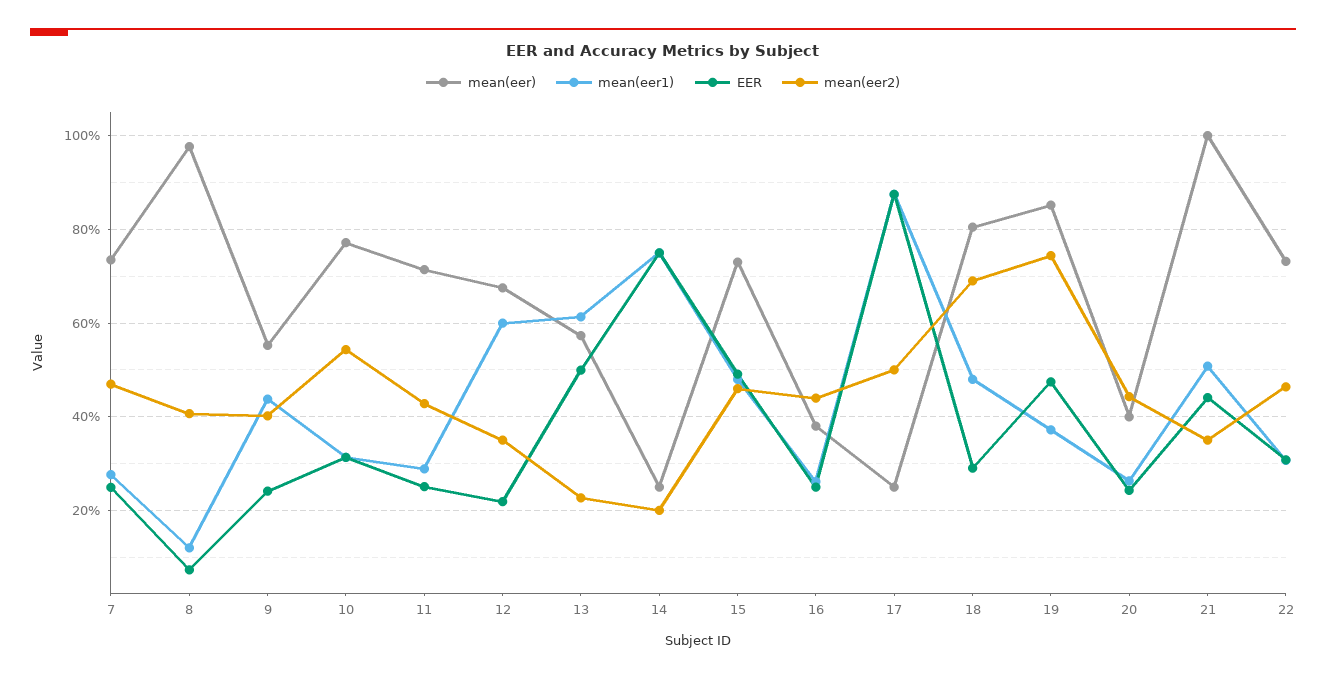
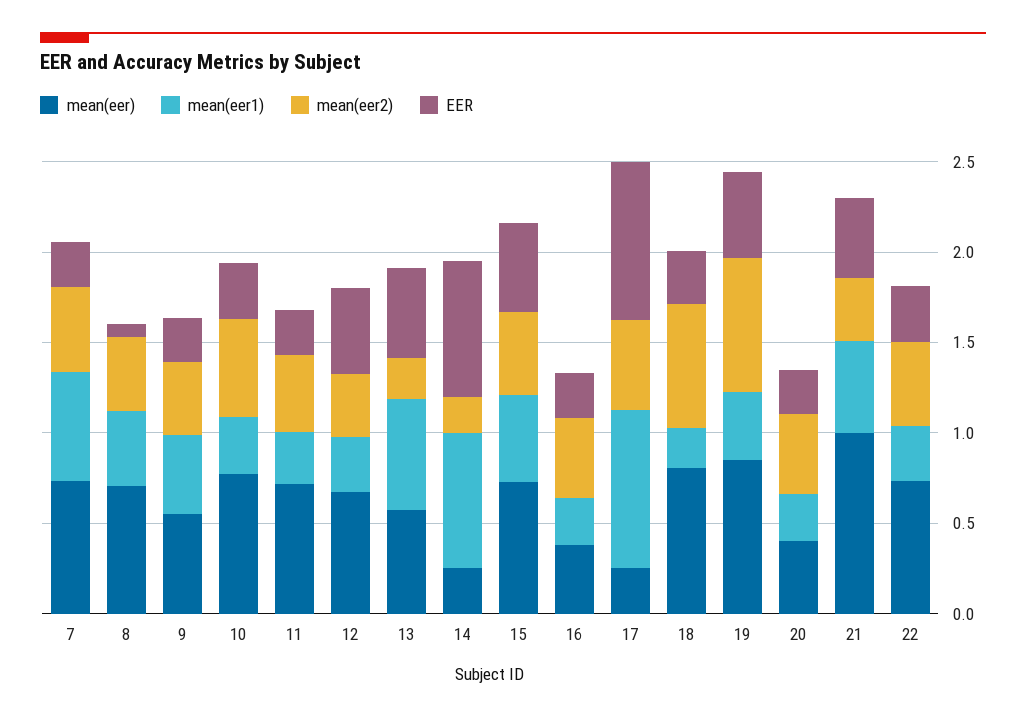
mean(eer1), 7: 0.28 -> 0.6
mean(eer), 8: 0.98 -> 0.7
mean(eer1), 8: 0.12 -> 0.4
mean(eer1), 12: 0.6 -> 0.3
EER, 12: 0.22 -> 0.5
mean(eer1), 18: 0.48 -> 0.2

